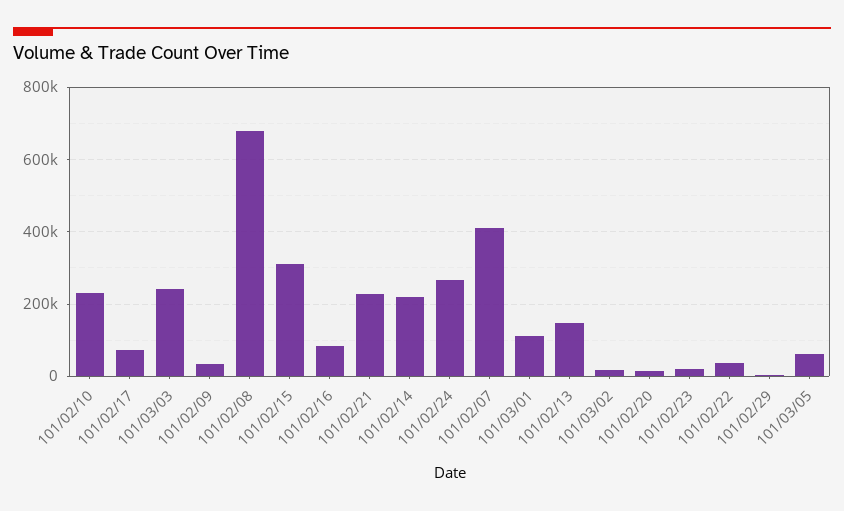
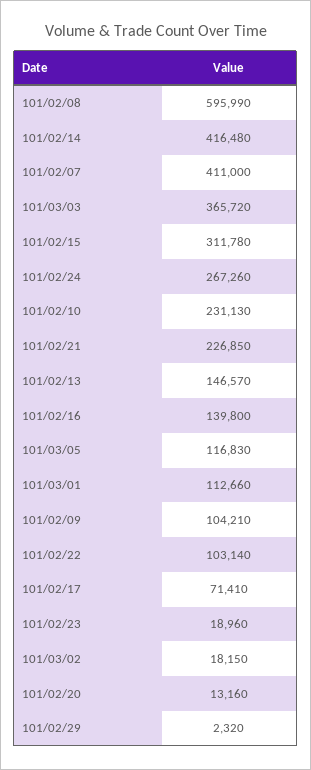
101/03/03: 240000 -> 365720
101/02/09: 40000 -> 104210
101/02/08: 680000 -> 595990
101/02/16: 80000 -> 139800
101/02/14: 220000 -> 416480
101/02/22: 40000 -> 103140
101/03/05: 60000 -> 116830

